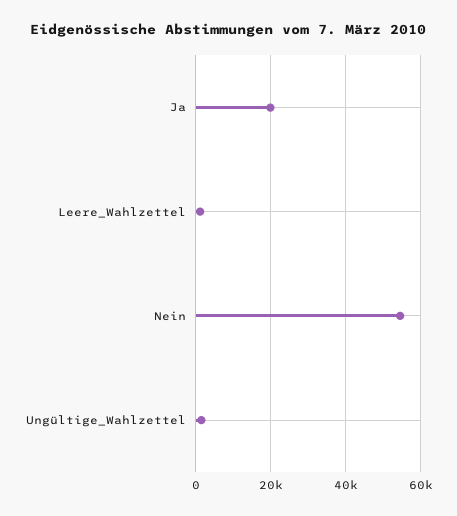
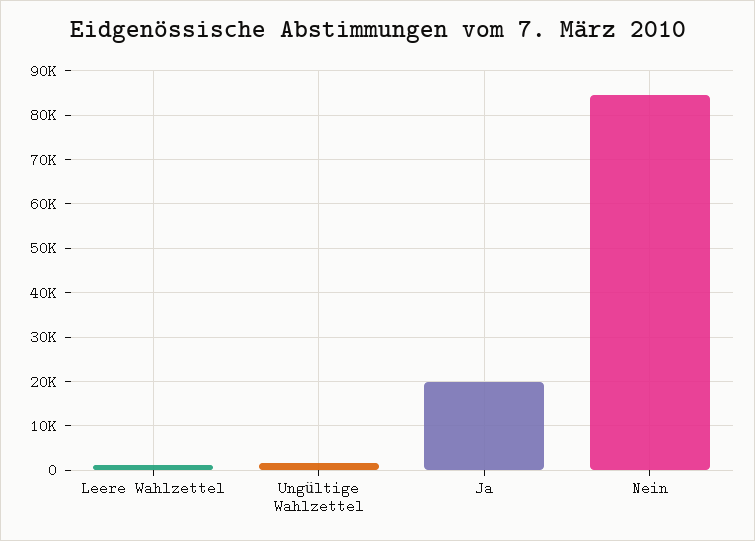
Nein: 54000 -> 84000

